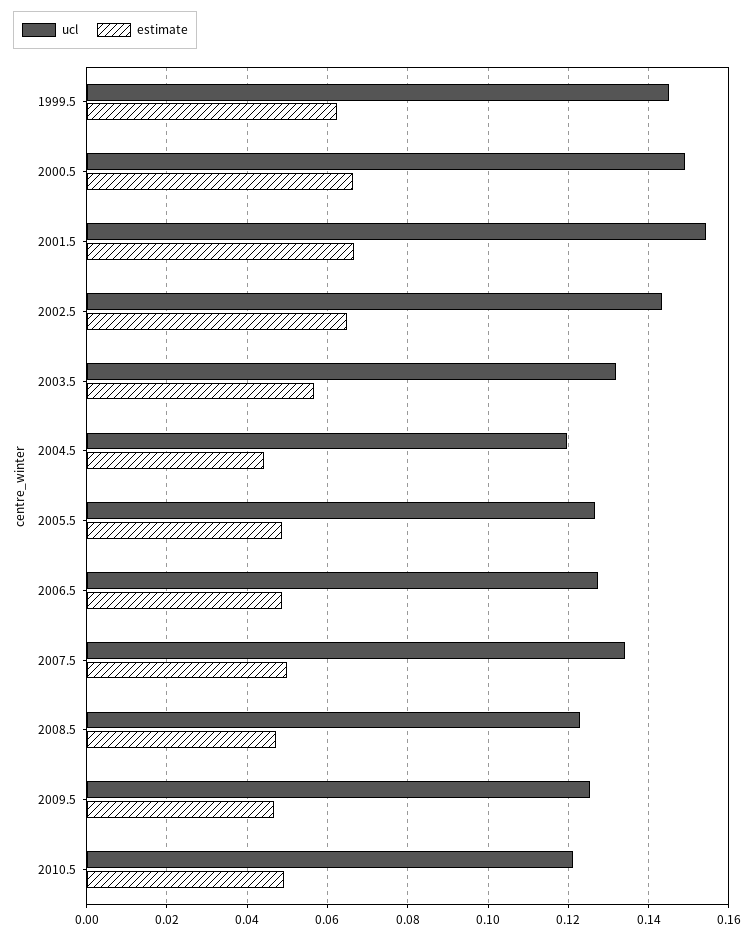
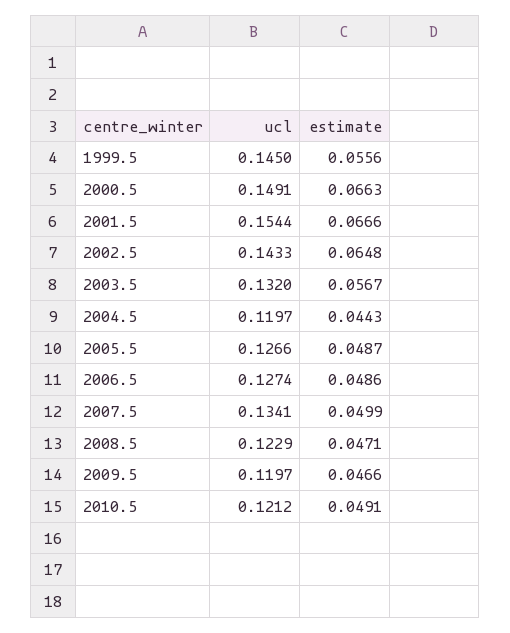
estimate, 1999.5: 0.062 -> 0.0556
ucl, 2009.5: 0.126 -> 0.1197

